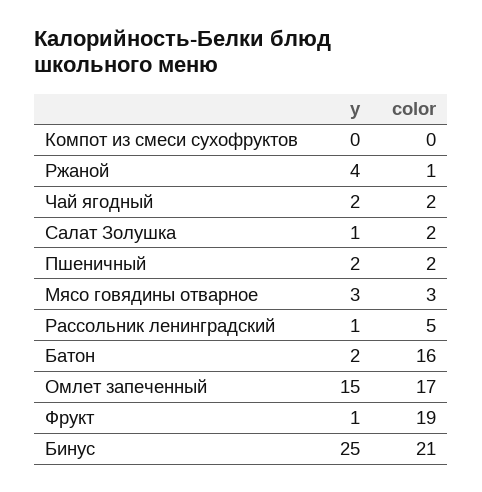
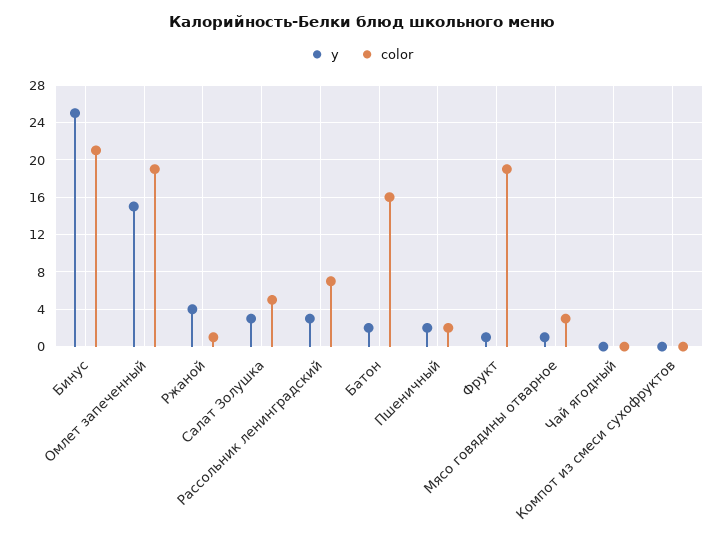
y, Чай ягодный: 2 -> 0
color, Чай ягодный: 2 -> 0
y, Салат Золушка: 1 -> 3
color, Салат Золушка: 2 -> 5
y, Мясо говядины отварное: 3 -> 1
y, Рассольник ленинградский: 1 -> 3
color, Рассольник ленинградский: 5 -> 7
color, Омлет запеченный: 17 -> 19

